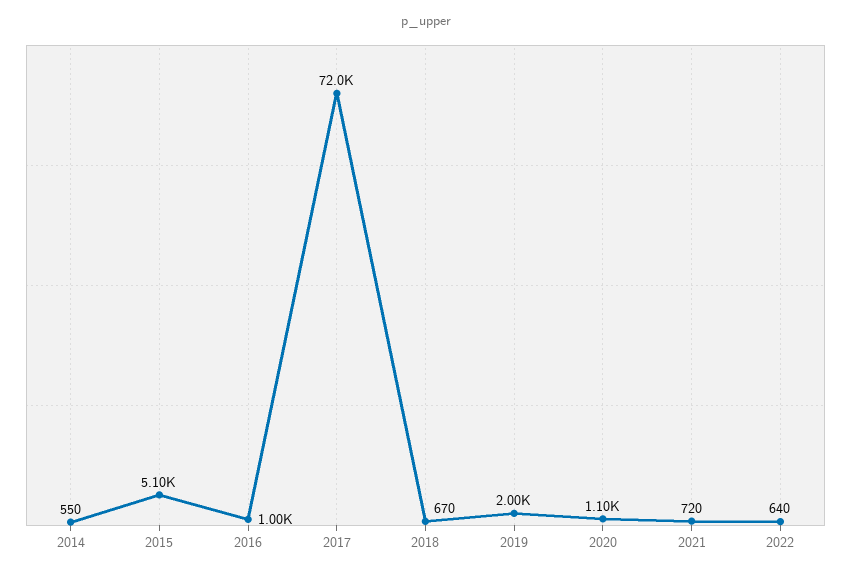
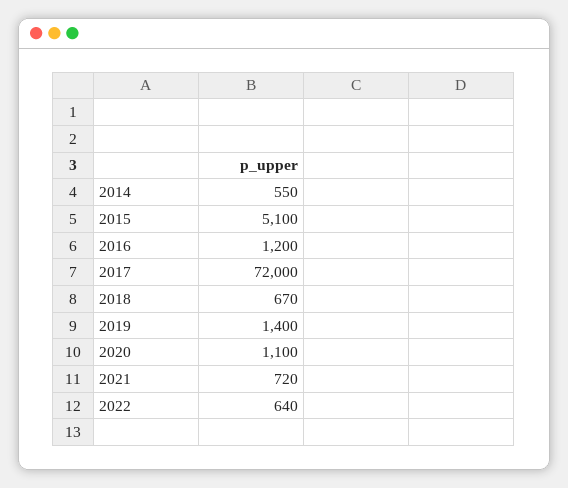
2016: 1000 -> 1200
2019: 2000 -> 1400

